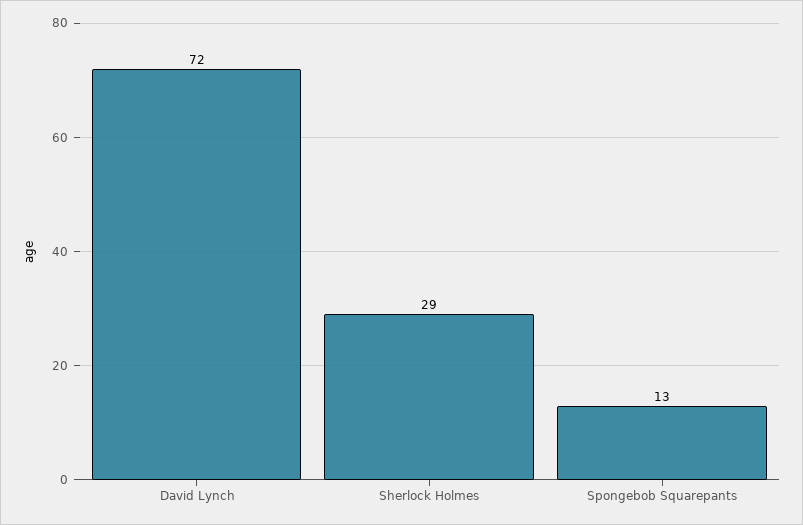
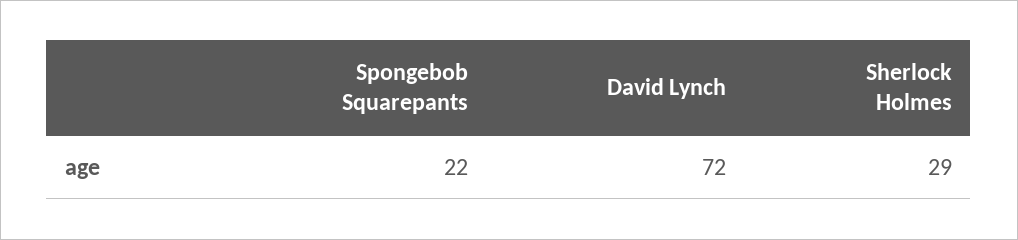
Spongebob Squarepants: 13 -> 22

